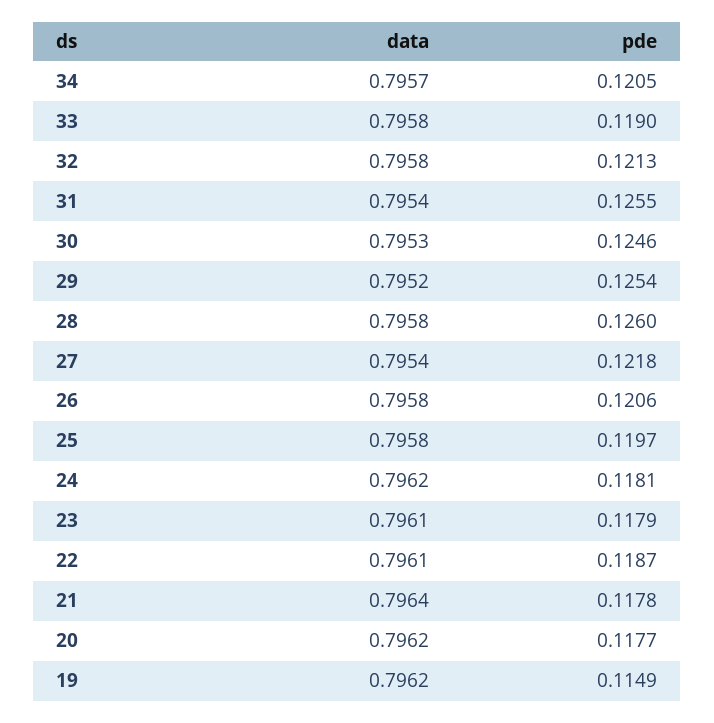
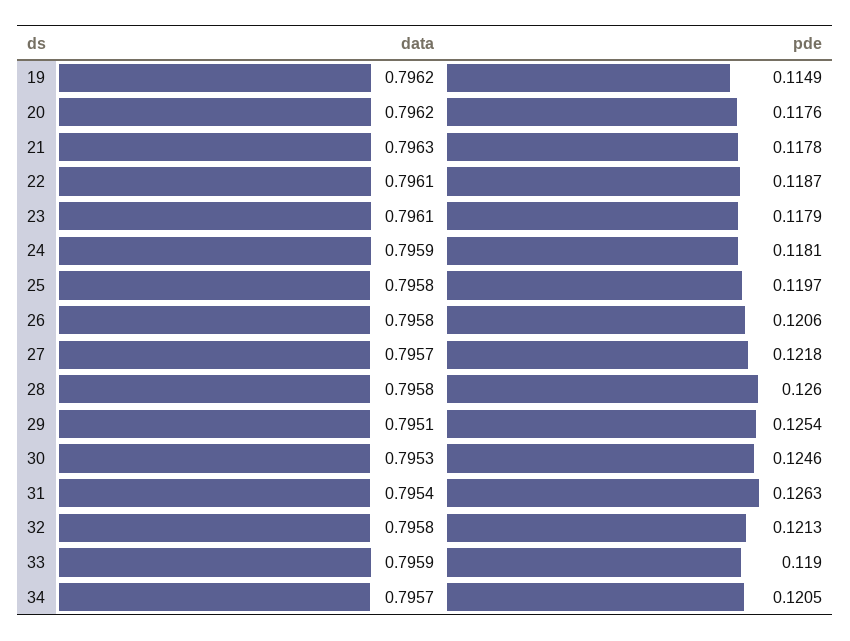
data, 33: 0.7958 -> 0.7959
pde, 31: 0.1255 -> 0.1263
data, 29: 0.7952 -> 0.7951
data, 27: 0.7954 -> 0.7957
data, 24: 0.7962 -> 0.7959
data, 21: 0.7964 -> 0.7963
pde, 20: 0.1177 -> 0.1176

